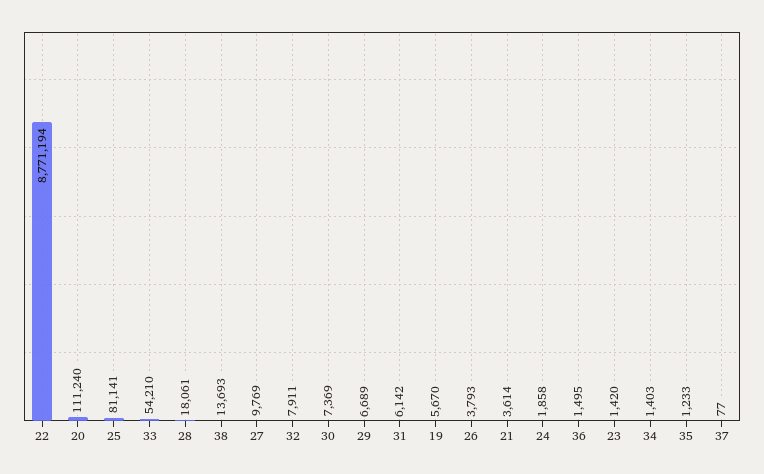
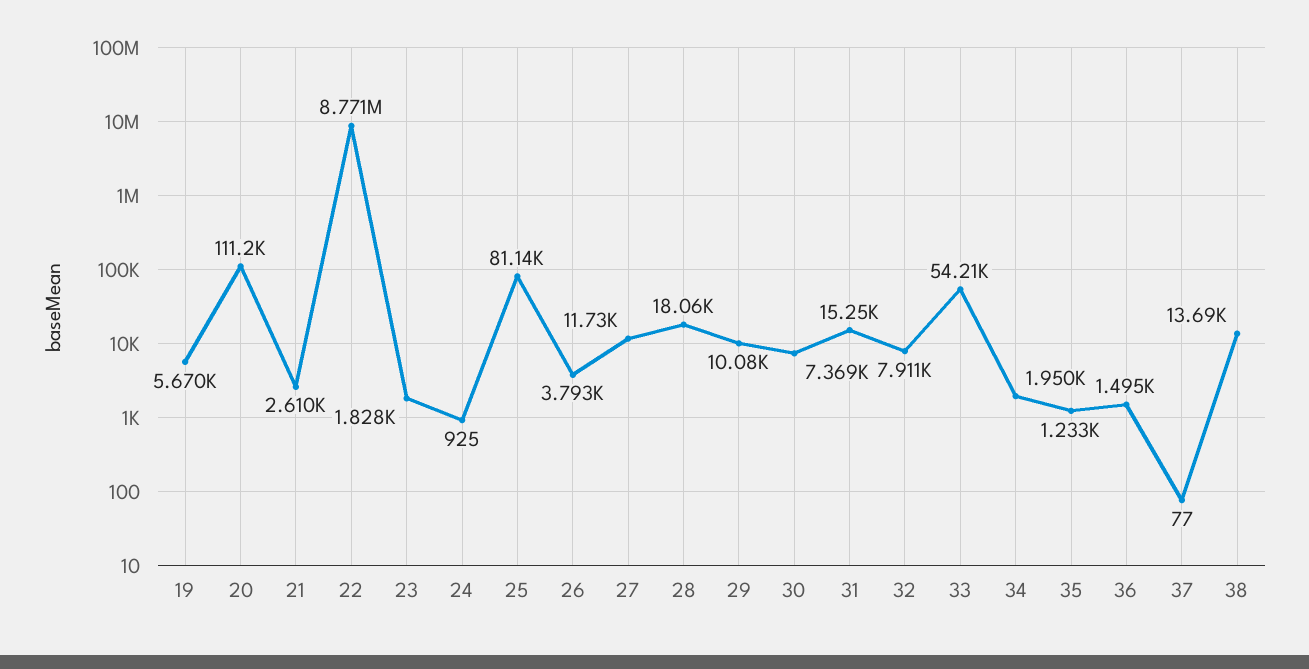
27: 9769 -> 11730
29: 6689 -> 10080
31: 6142 -> 15250
21: 3614 -> 2610
24: 1858 -> 925
23: 1420 -> 1828
34: 1403 -> 1950

